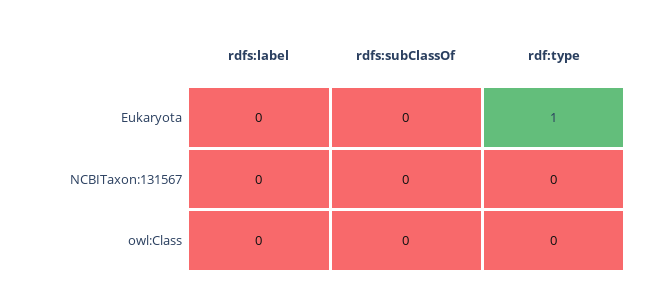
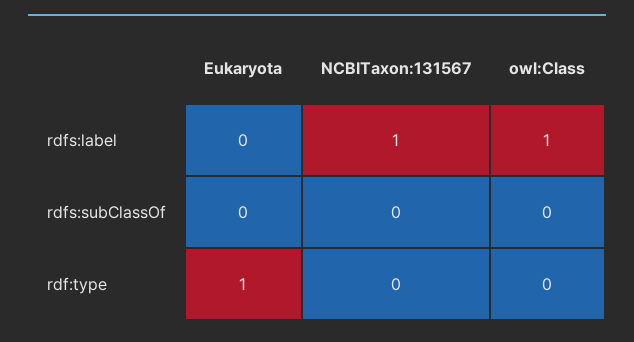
rdfs:label, NCBITaxon:131567: 0 -> 1
rdfs:label, owl:Class: 0 -> 1

